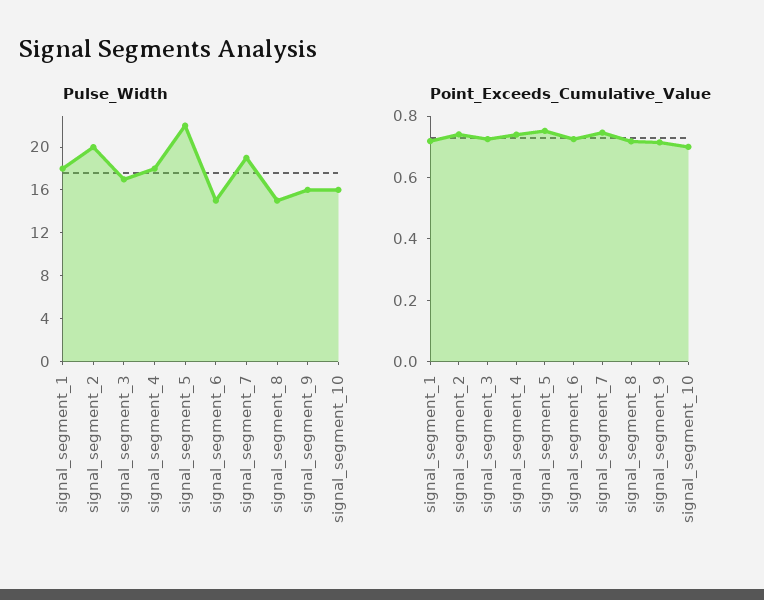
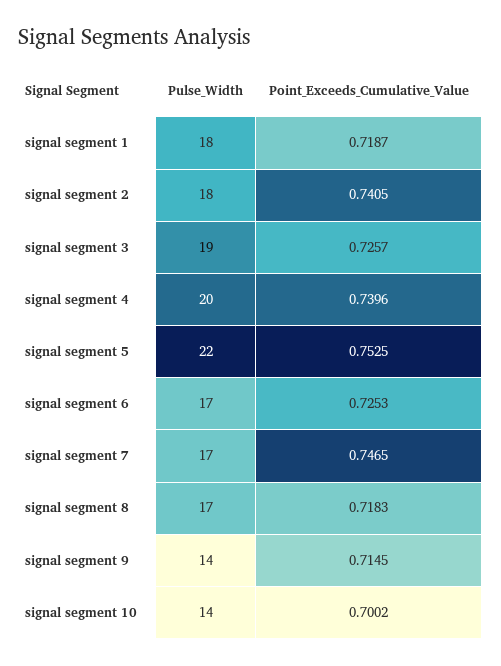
Pulse_Width, signal_segment_2: 20 -> 18
Pulse_Width, signal_segment_3: 17 -> 19
Pulse_Width, signal_segment_4: 18 -> 20
Pulse_Width, signal_segment_6: 15 -> 17
Pulse_Width, signal_segment_7: 19 -> 17
Pulse_Width, signal_segment_8: 15 -> 17
Pulse_Width, signal_segment_9: 16 -> 14
Pulse_Width, signal_segment_10: 16 -> 14

